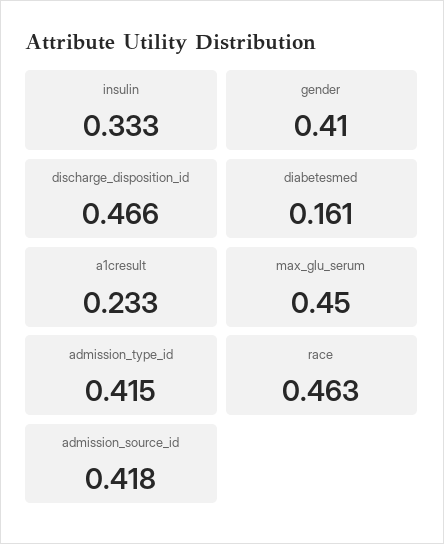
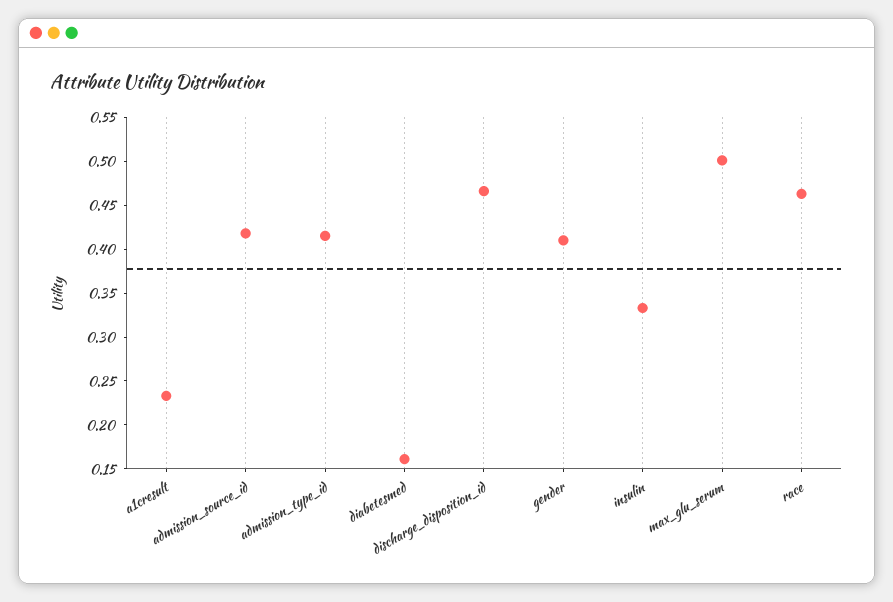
max_glu_serum: 0.45 -> 0.5

